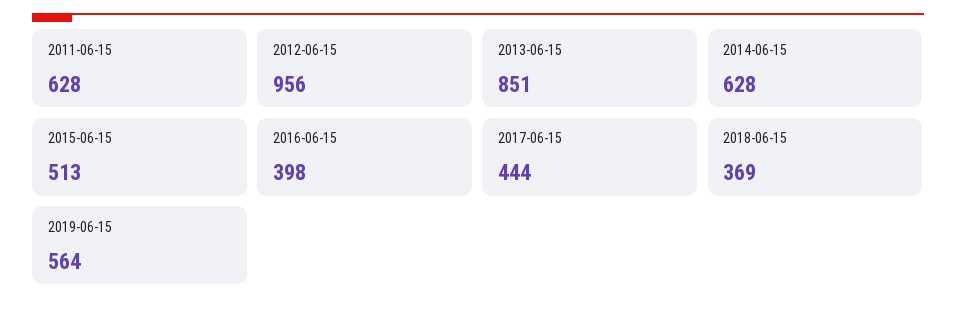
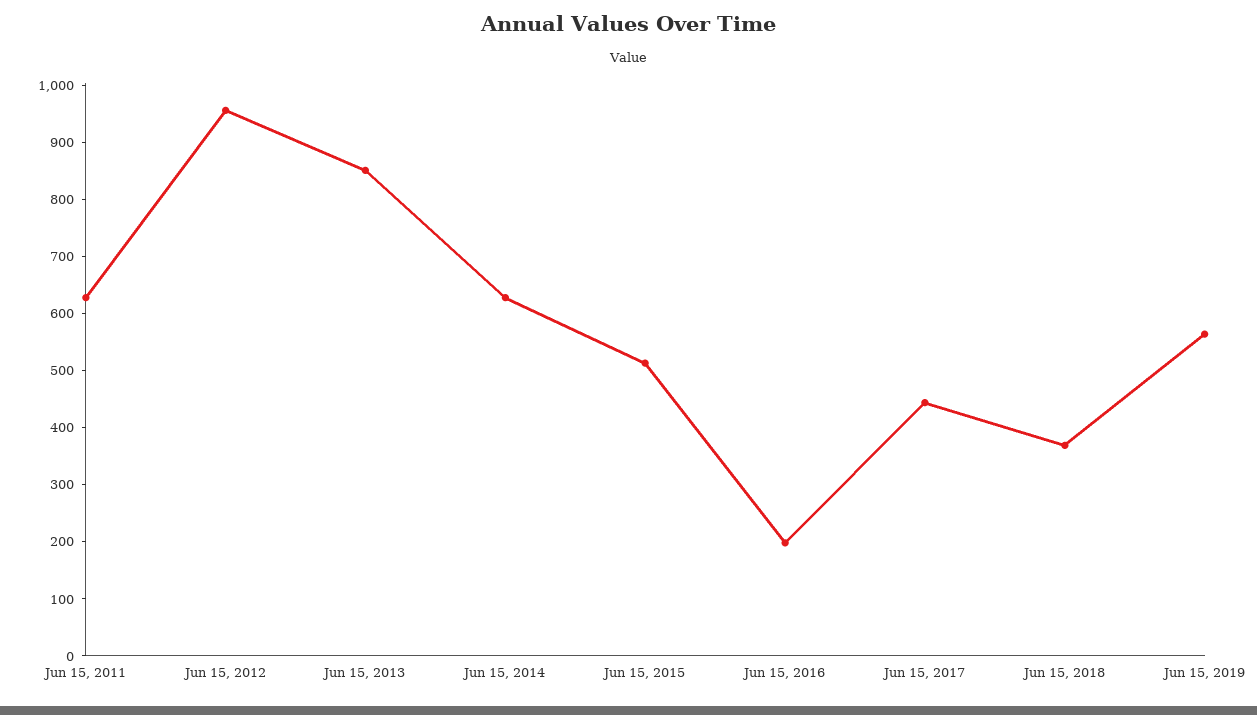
2016-06-15: 398 -> 200

